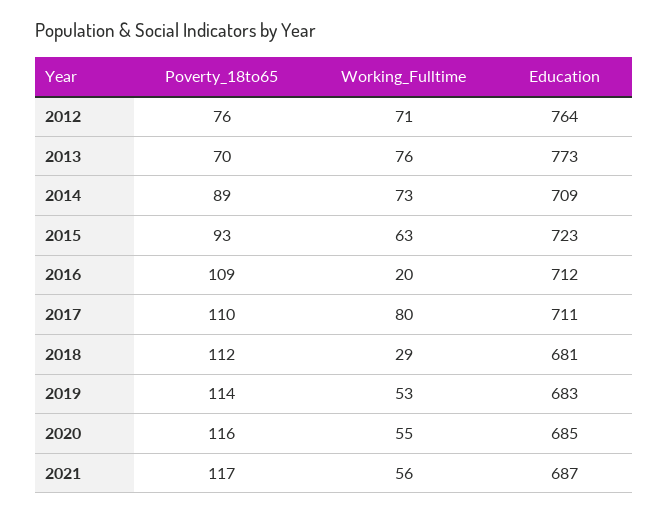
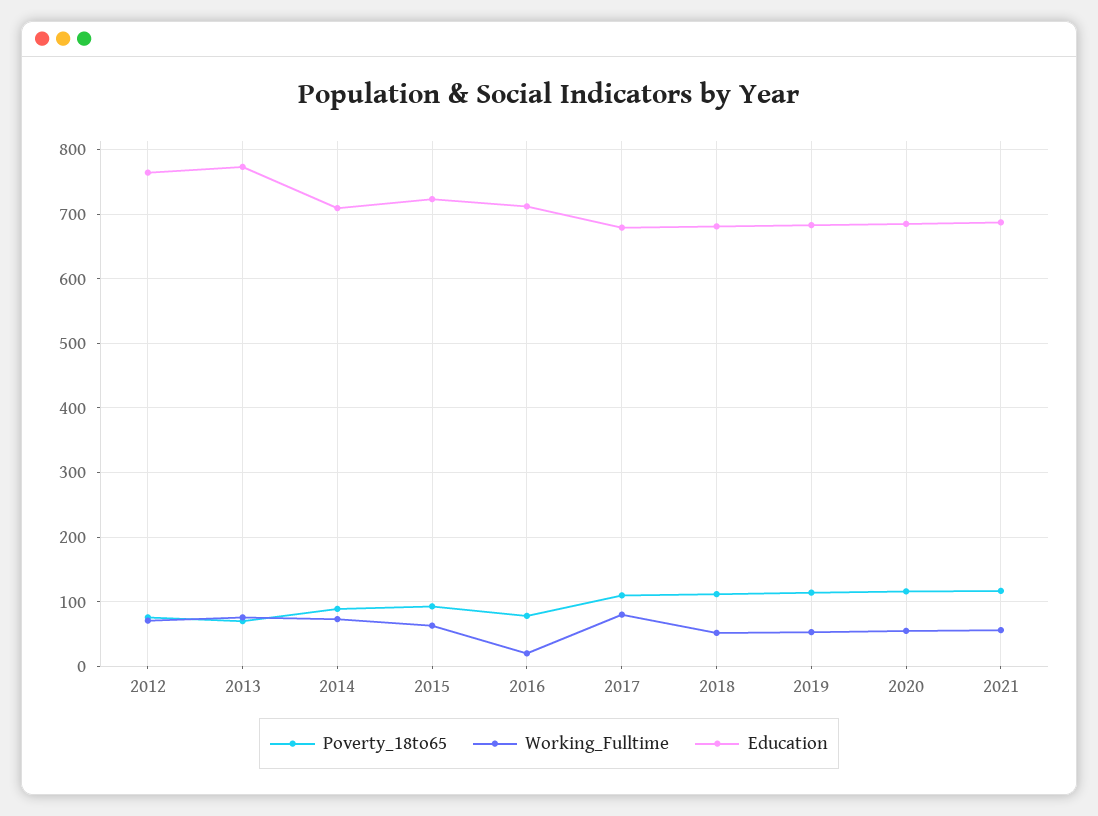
Poverty_18to65, 2016: 109 -> 80
Education, 2017: 711 -> 680
Working_Fulltime, 2018: 29 -> 50

